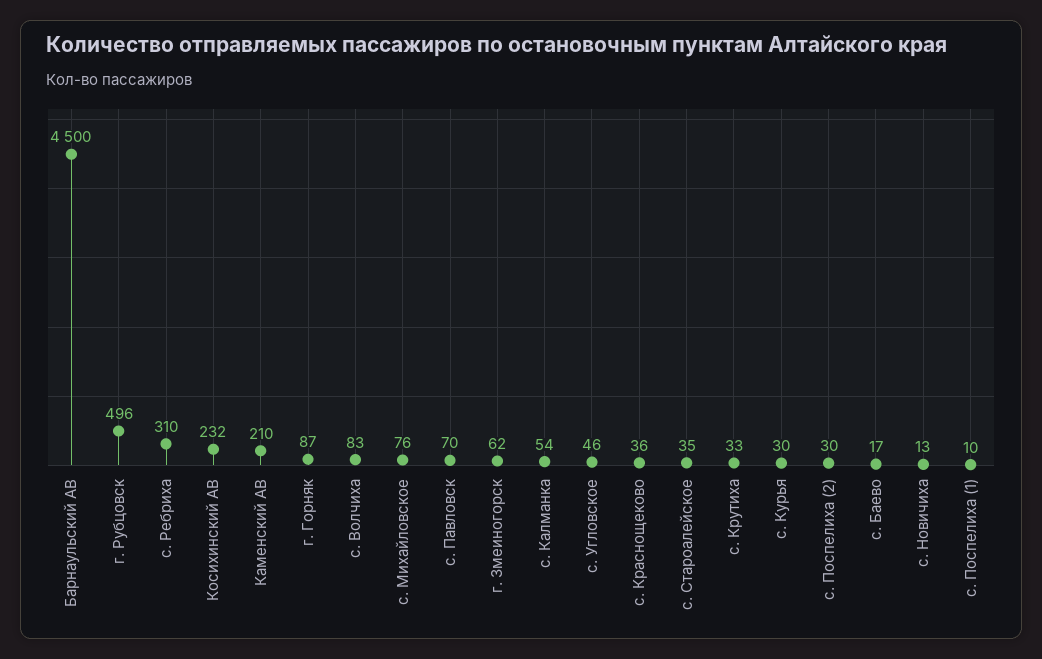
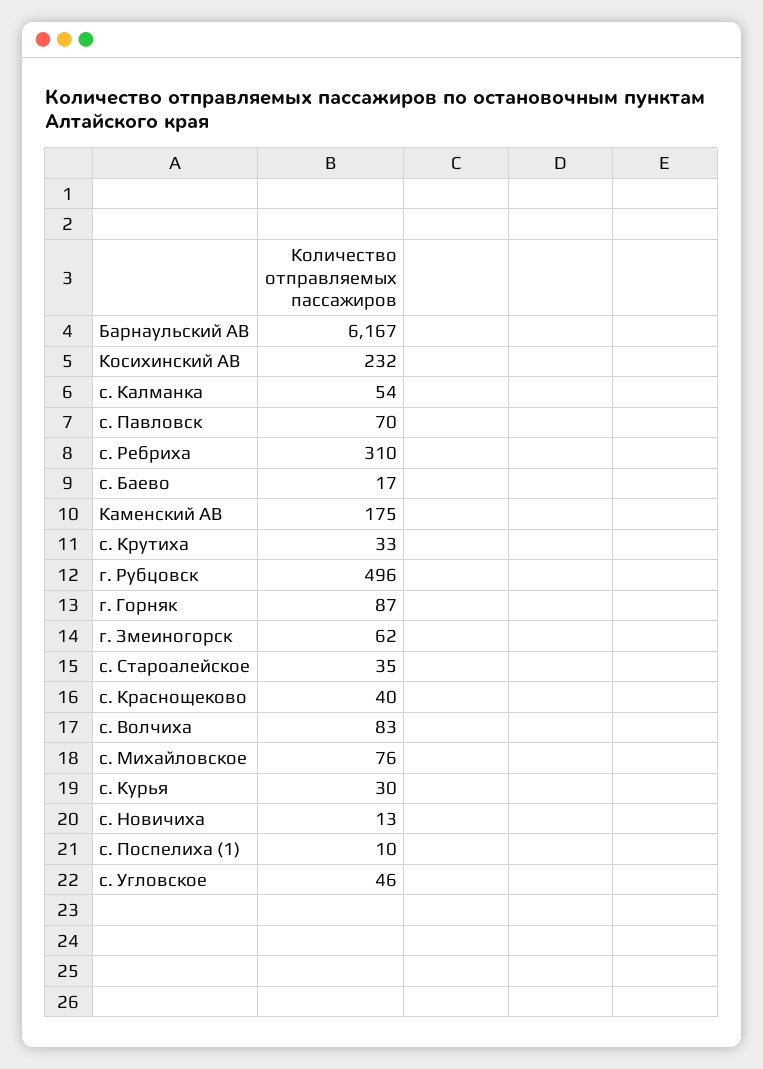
Барнаульский АВ: 4500 -> 6167
Каменский АВ: 210 -> 175
с. Краснощеково: 36 -> 40
с. Поспелиха (2): 30 -> none

